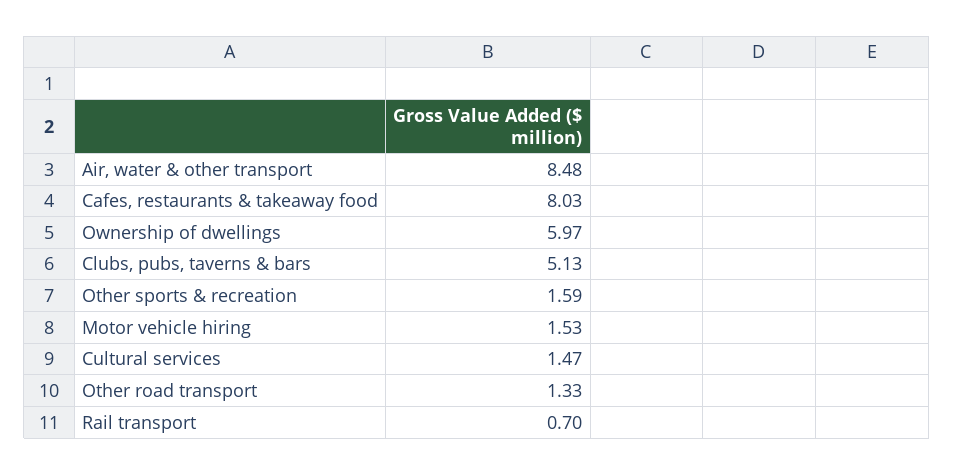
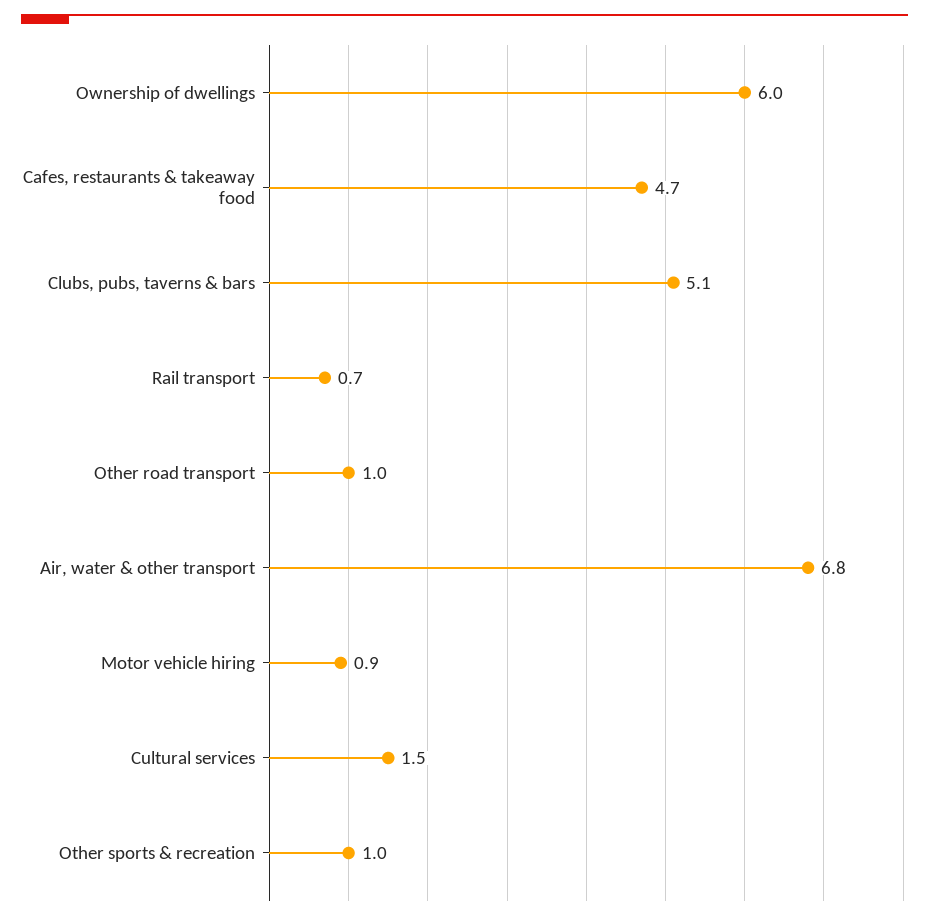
Air, water & other transport: 8.48 -> 6.8
Cafes, restaurants & takeaway food: 8.03 -> 4.7
Other sports & recreation: 1.59 -> 1
Motor vehicle hiring: 1.53 -> 0.9
Other road transport: 1.33 -> 1

